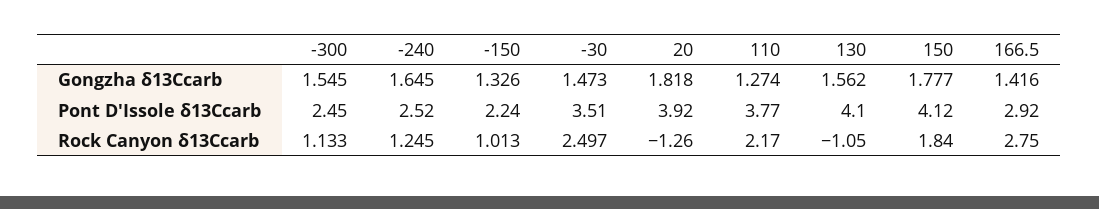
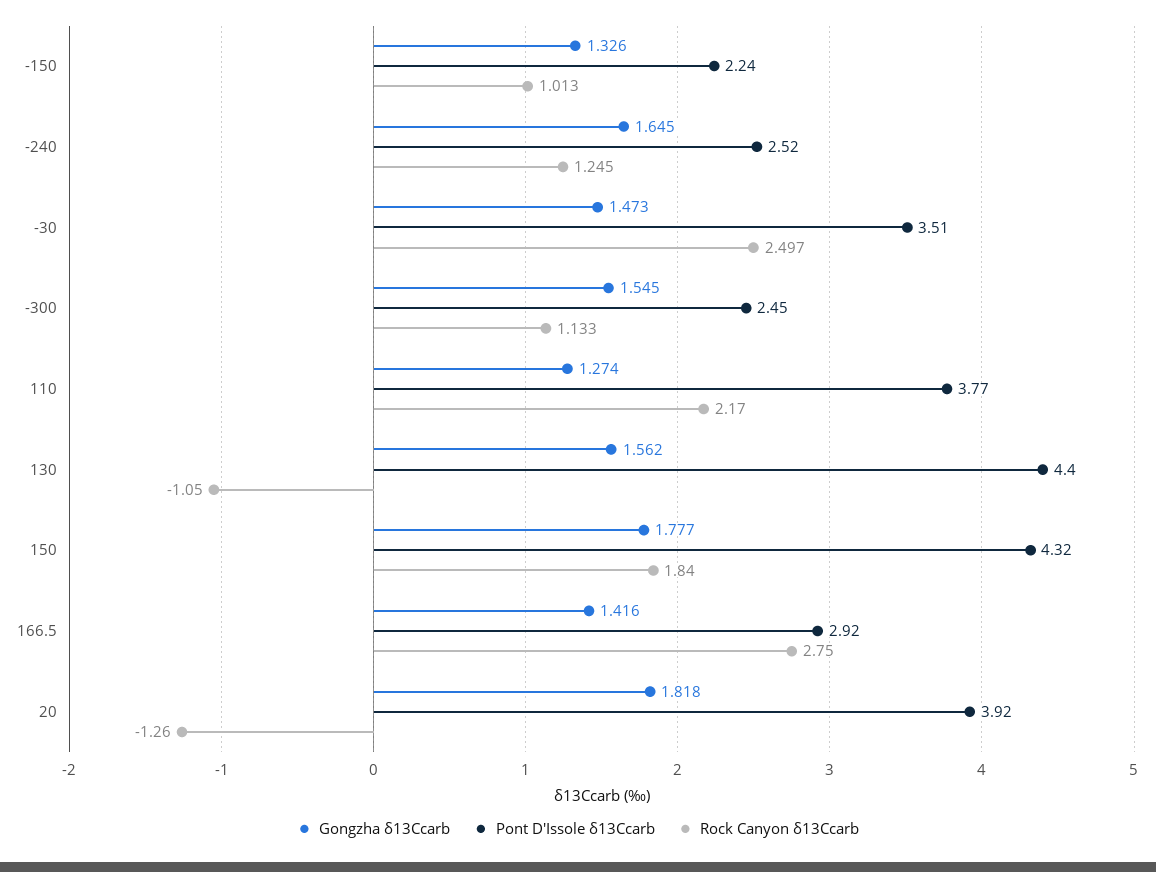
Pont D'Issole δ13Ccarb, 130: 4.1 -> 4.4
Pont D'Issole δ13Ccarb, 150: 4.12 -> 4.32

